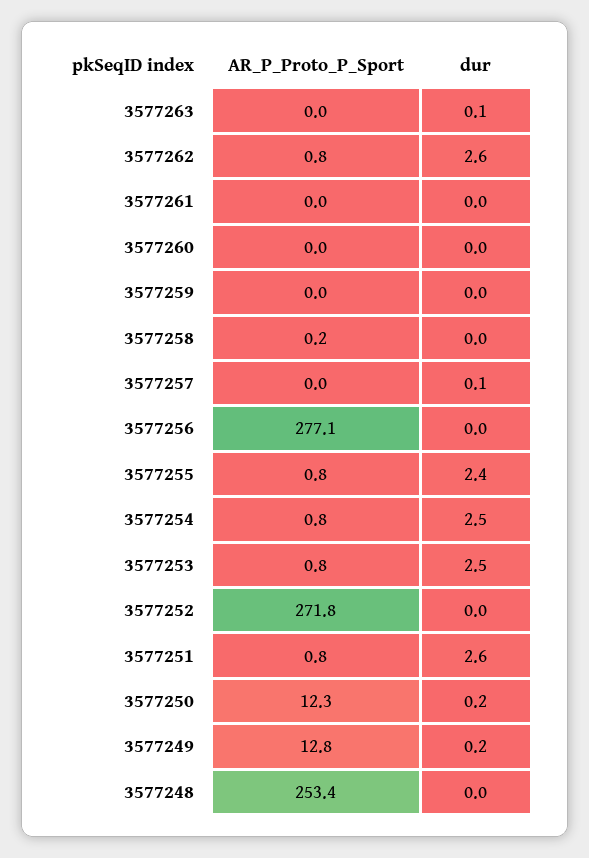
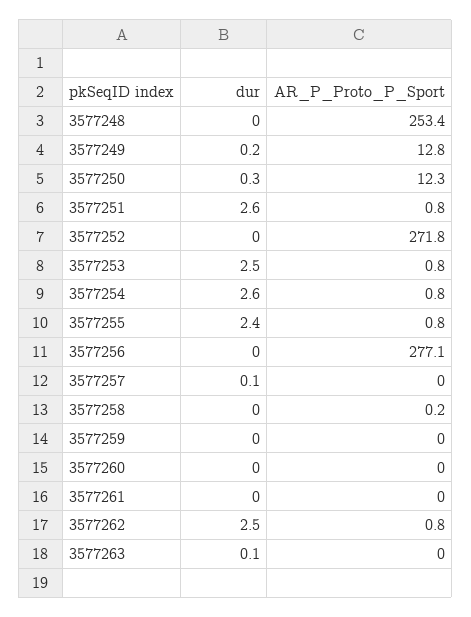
dur, 3577262: 2.6 -> 2.5
dur, 3577254: 2.5 -> 2.6
dur, 3577250: 0.2 -> 0.3

